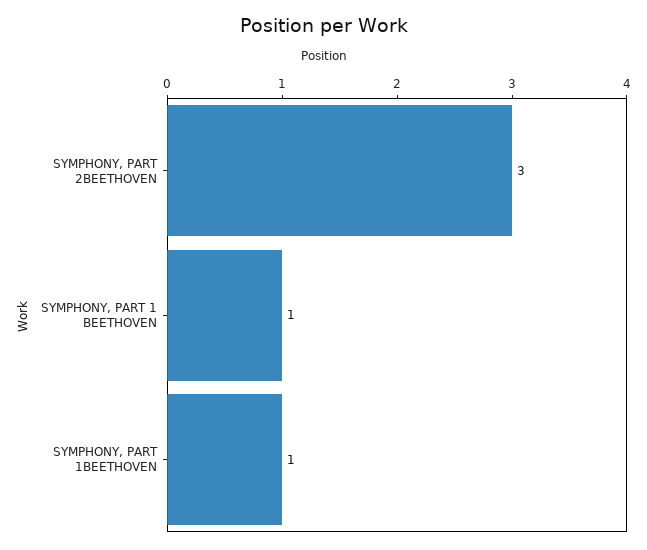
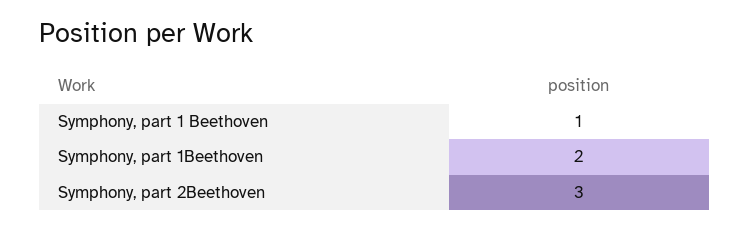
SYMPHONY, PART 1BEETHOVEN: 1 -> 2

